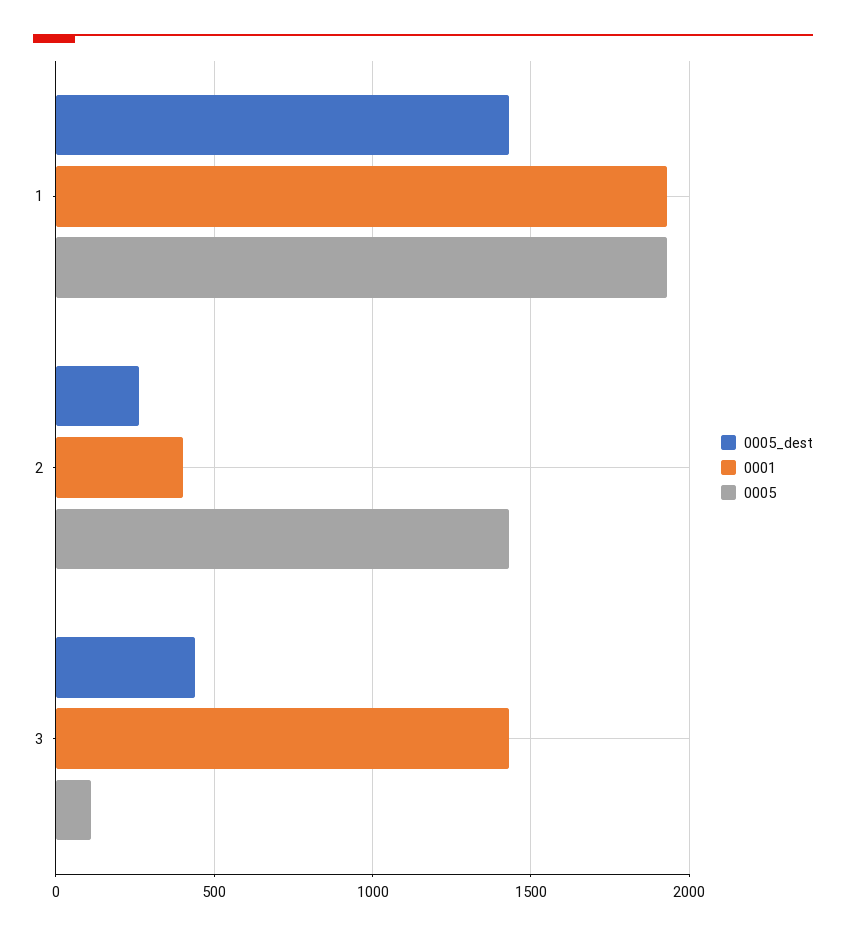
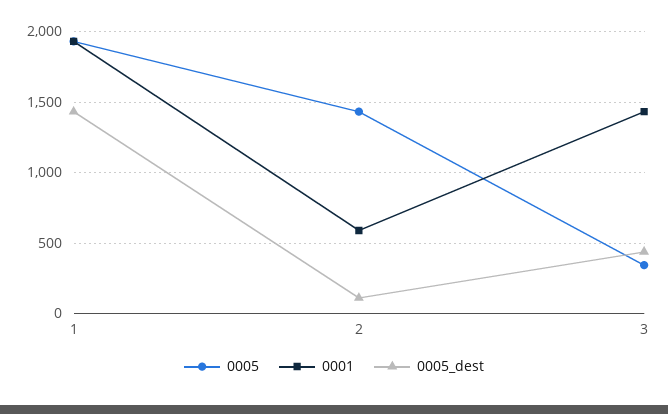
0005_dest, 2: 250 -> 100
0001, 2: 400 -> 600
0005, 3: 100 -> 350

